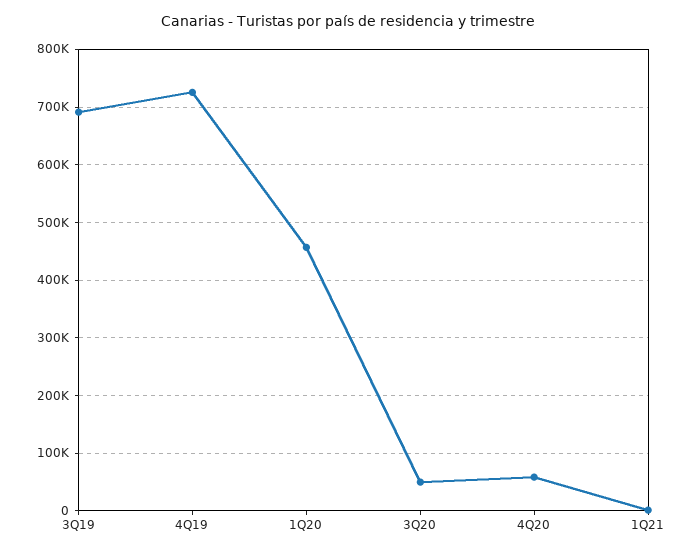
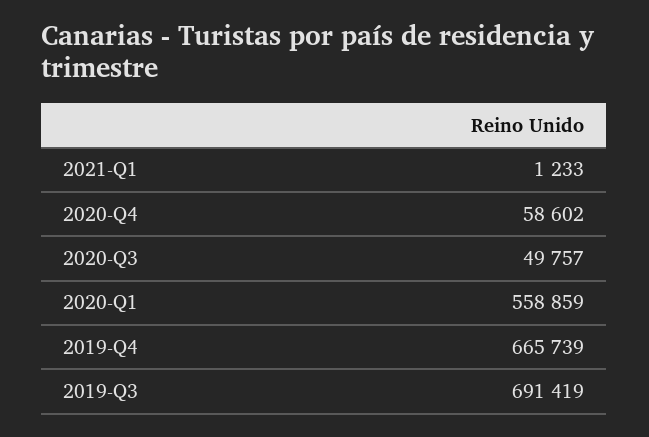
4Q19: 720000 -> 665739
1Q20: 460000 -> 558859

